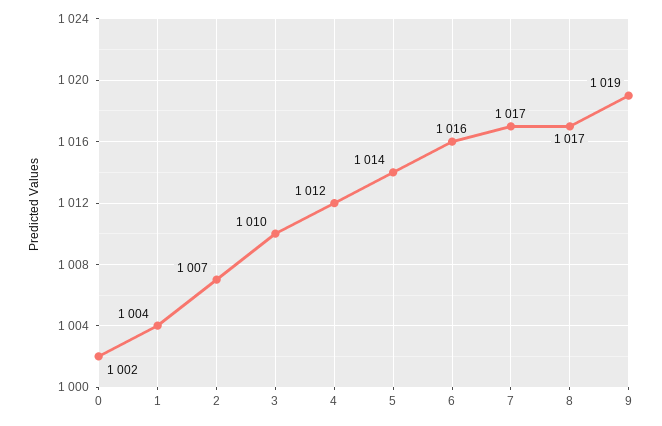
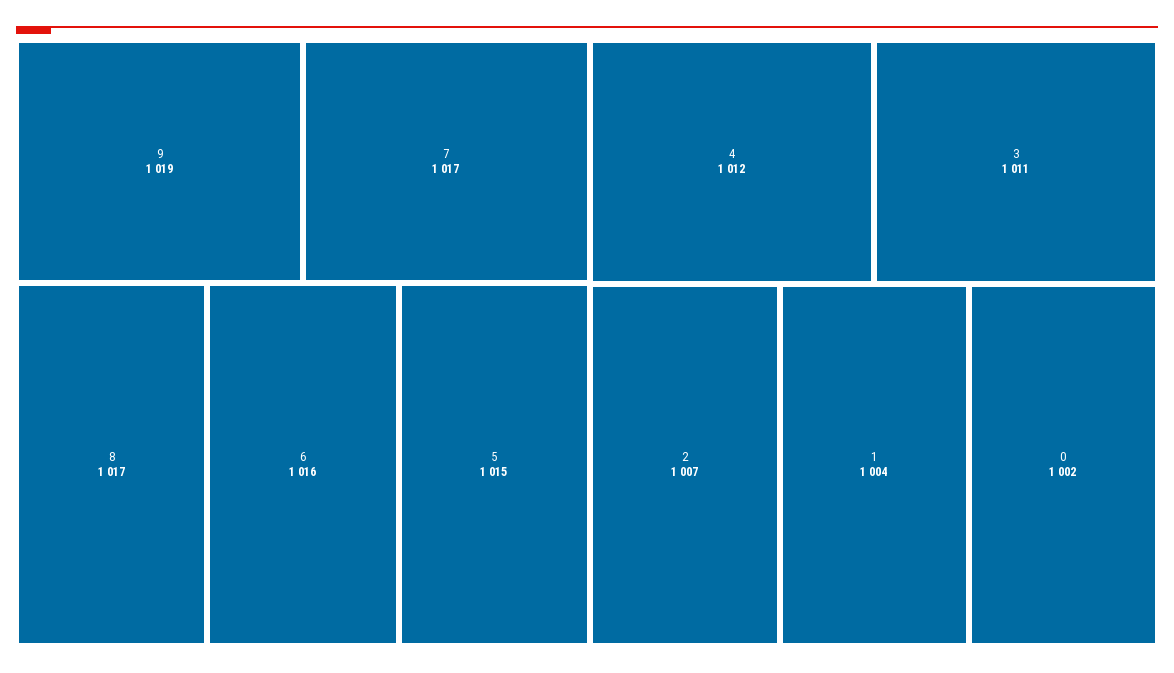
3: 1010 -> 1011
5: 1014 -> 1015

